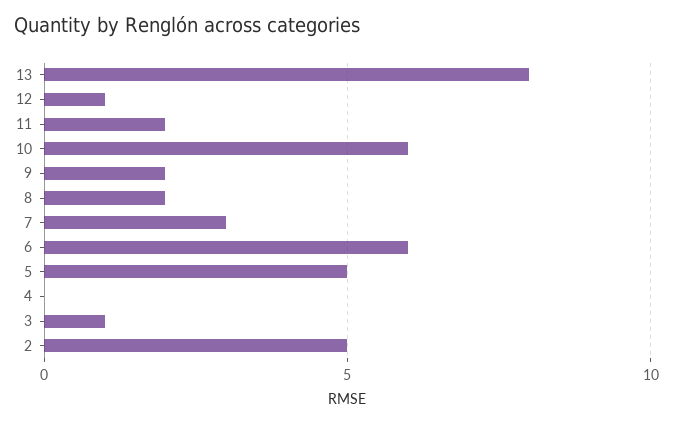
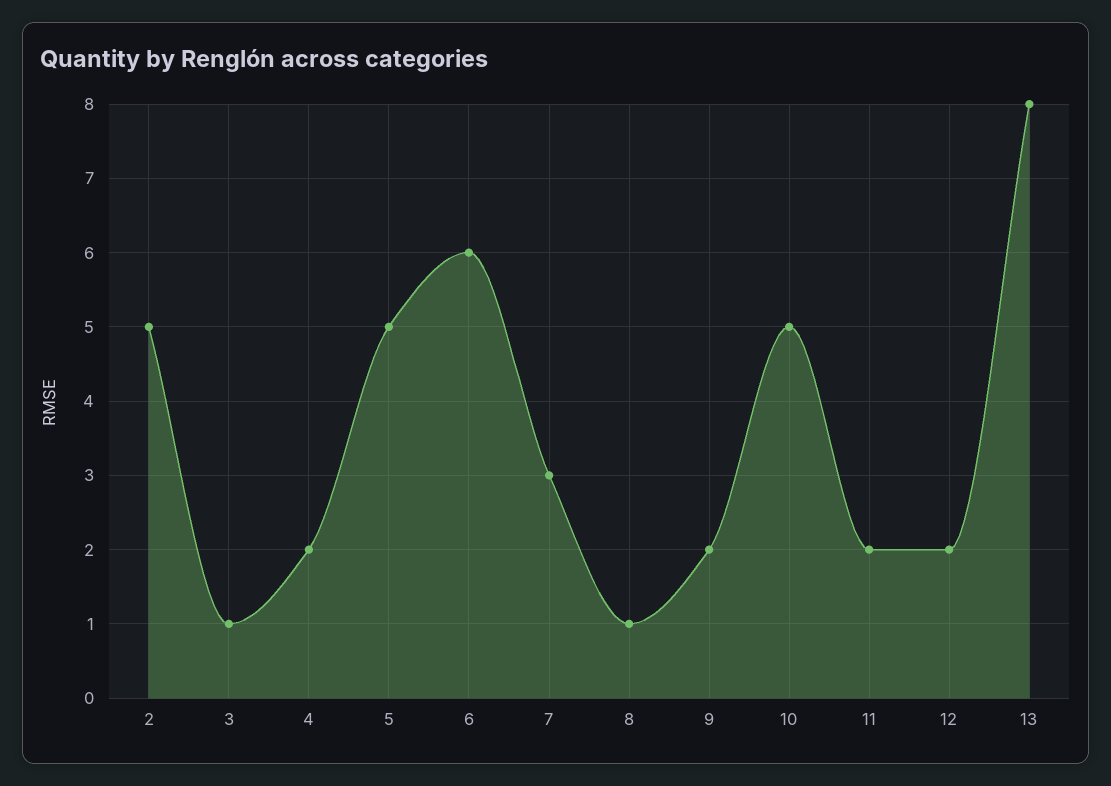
12: 1 -> 2
10: 6 -> 5
8: 2 -> 1
4: 0 -> 2

